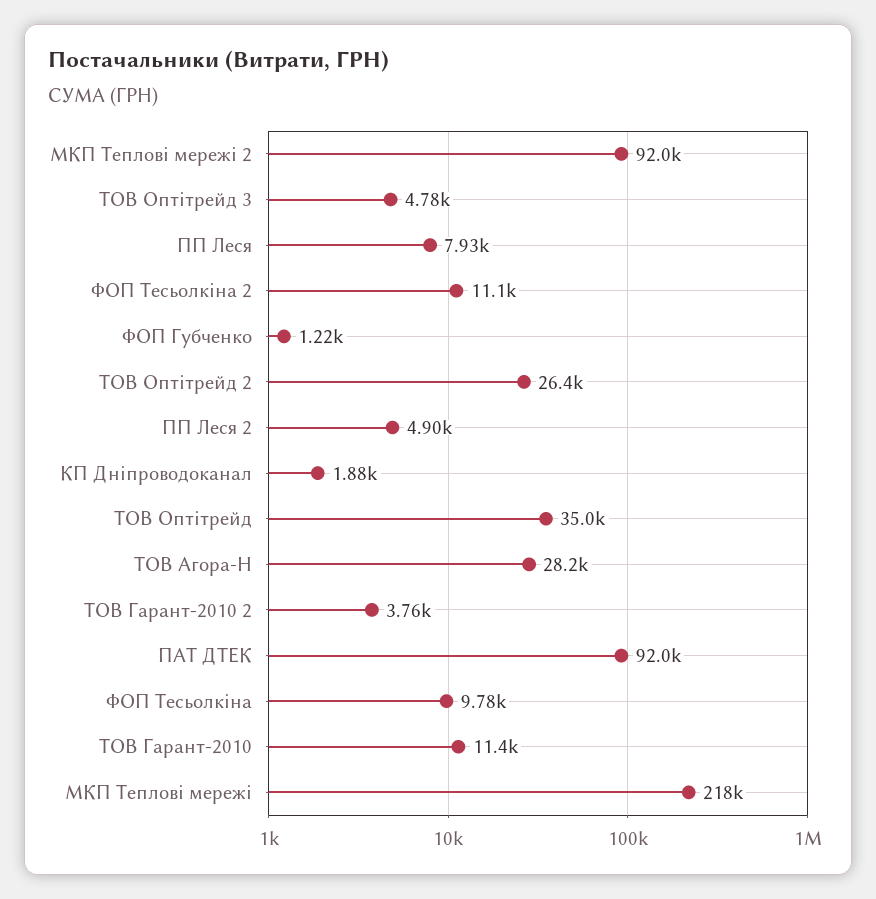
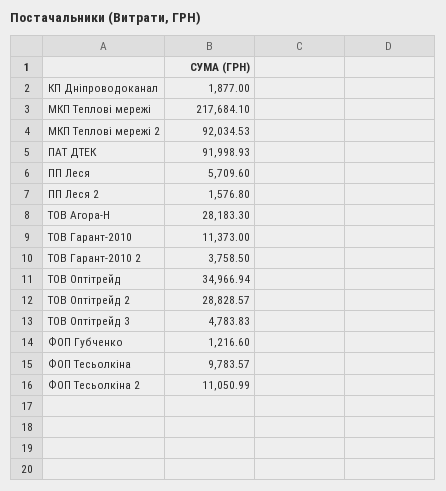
ПП Леся: 7930 -> 5709.6
ТОВ Оптітрейд 2: 26400 -> 28828.57
ПП Леся 2: 4900 -> 1576.8

